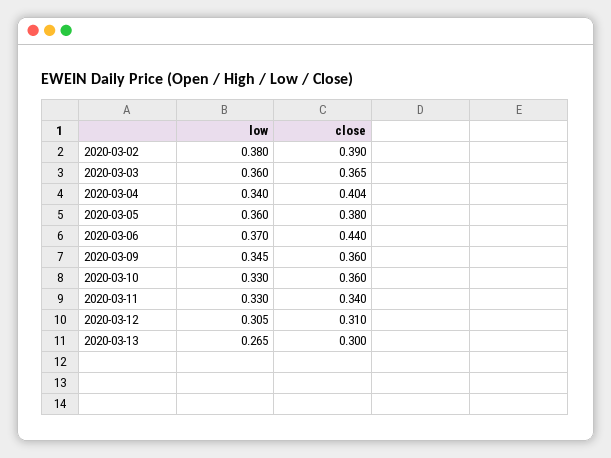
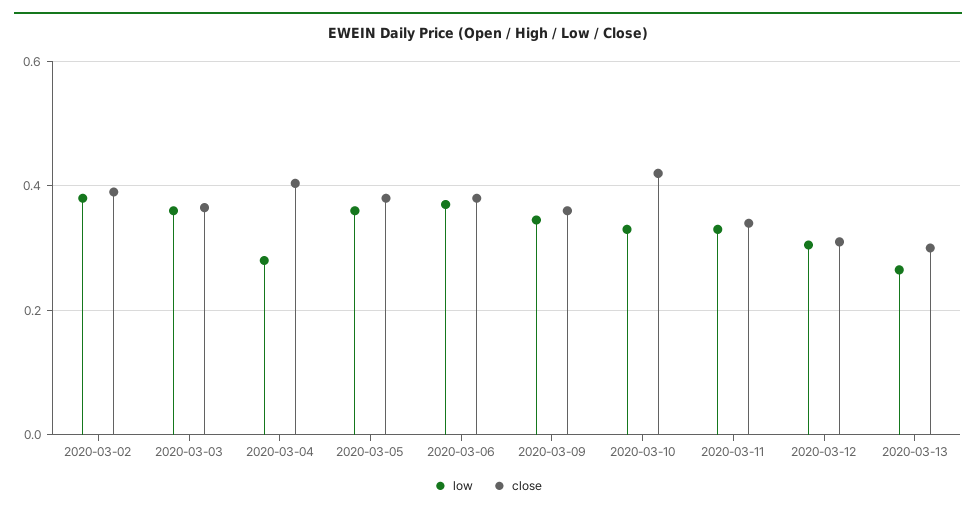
low, 2020-03-04: 0.34 -> 0.28
close, 2020-03-06: 0.44 -> 0.38
close, 2020-03-10: 0.36 -> 0.42

